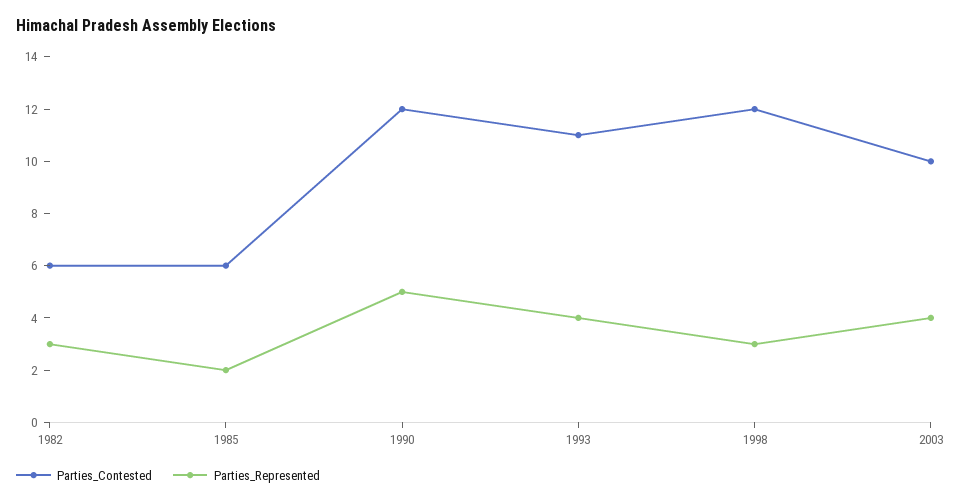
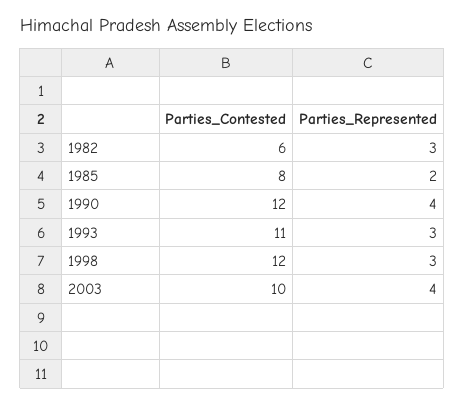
Parties_Contested, 1985: 6 -> 8
Parties_Represented, 1990: 5 -> 4
Parties_Represented, 1993: 4 -> 3

